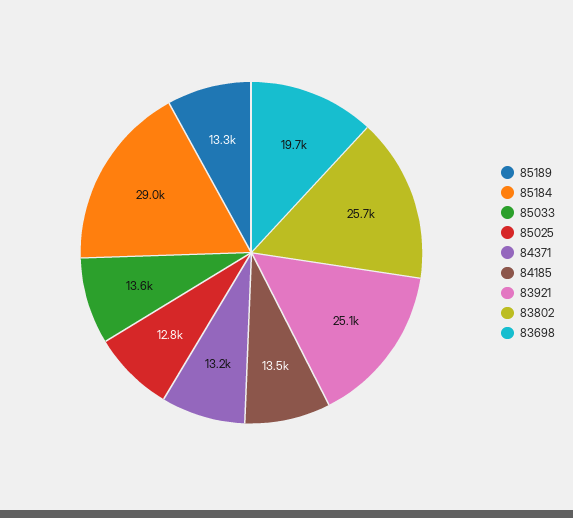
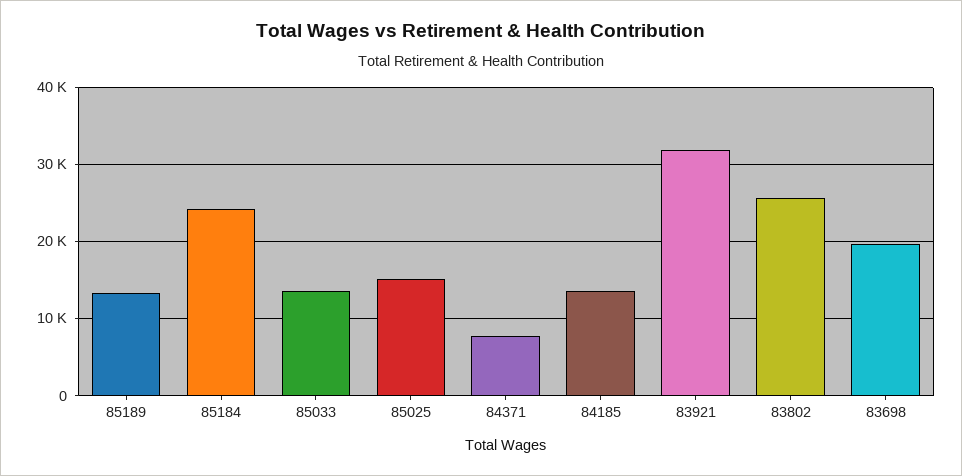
85184: 29000 -> 24000
85025: 12800 -> 15000
84371: 13200 -> 8000
83921: 25100 -> 32000

